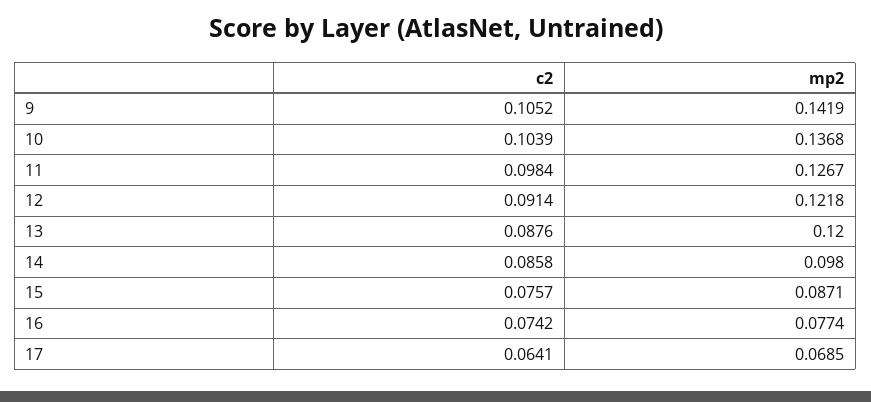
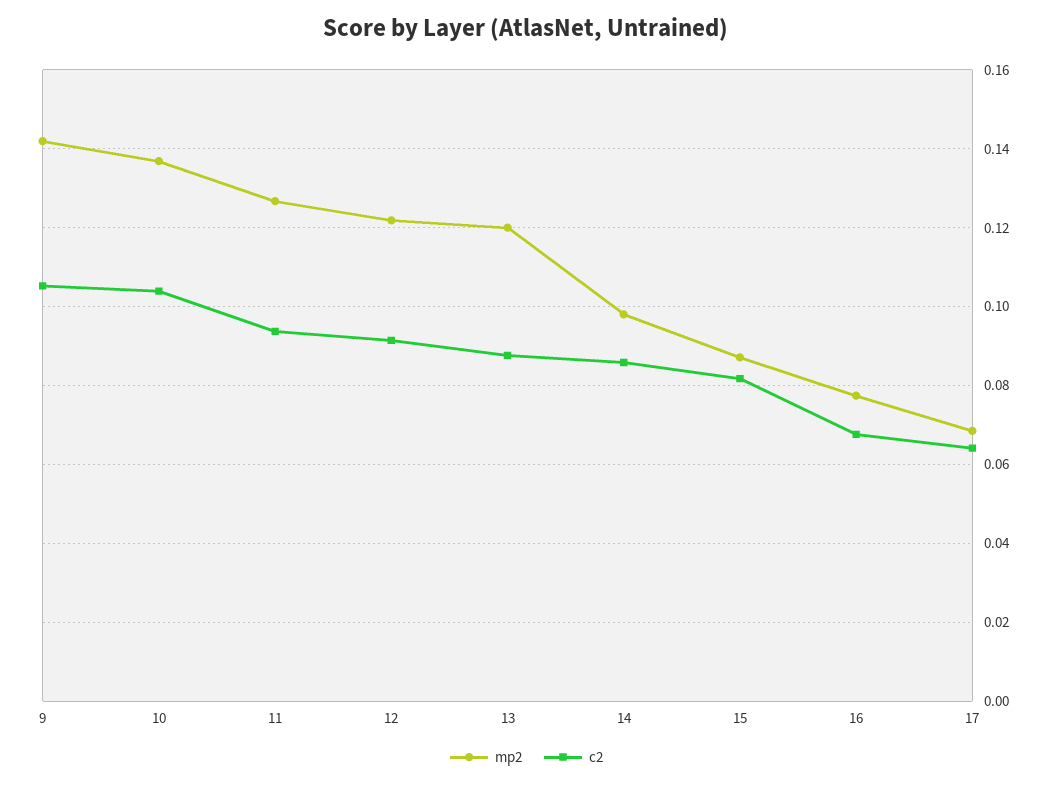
c2, 11: 0.0984 -> 0.094
c2, 15: 0.0757 -> 0.082
c2, 16: 0.0742 -> 0.068

